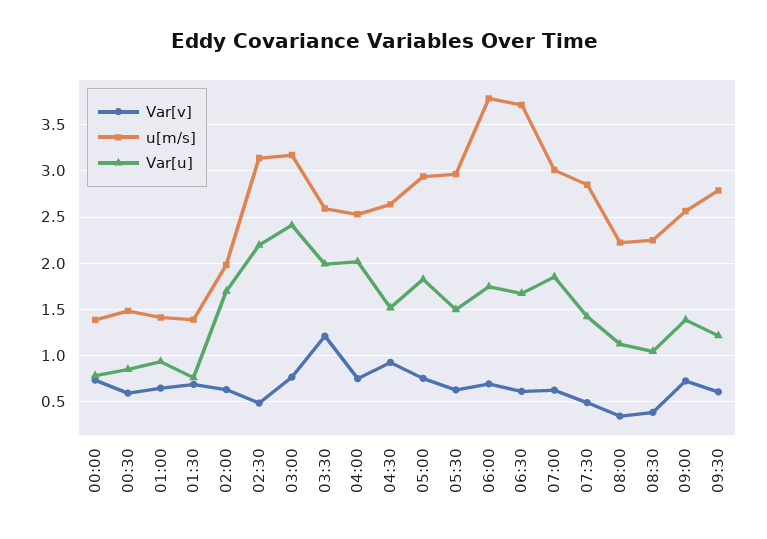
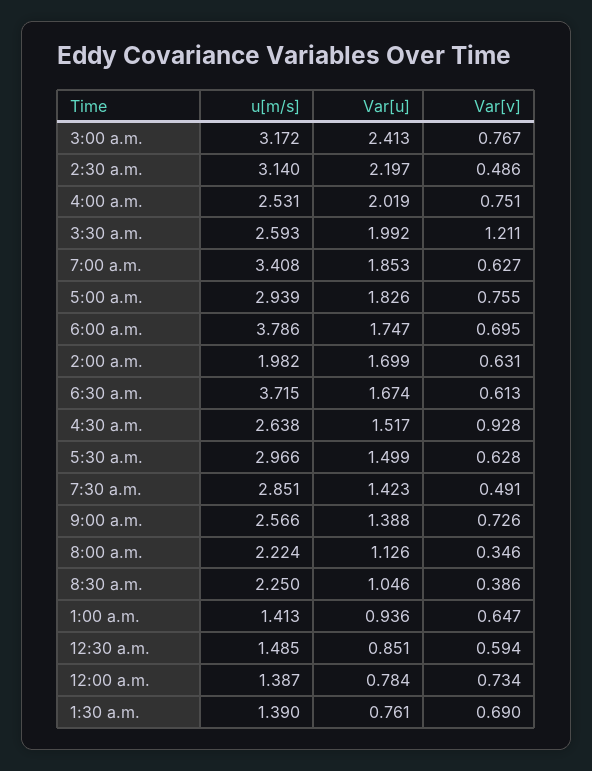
u[m/s], 07:00: 3 -> 3.408
Var[v], 09:30: 0.6 -> none
u[m/s], 09:30: 2.8 -> none
Var[u], 09:30: 1.2 -> none

